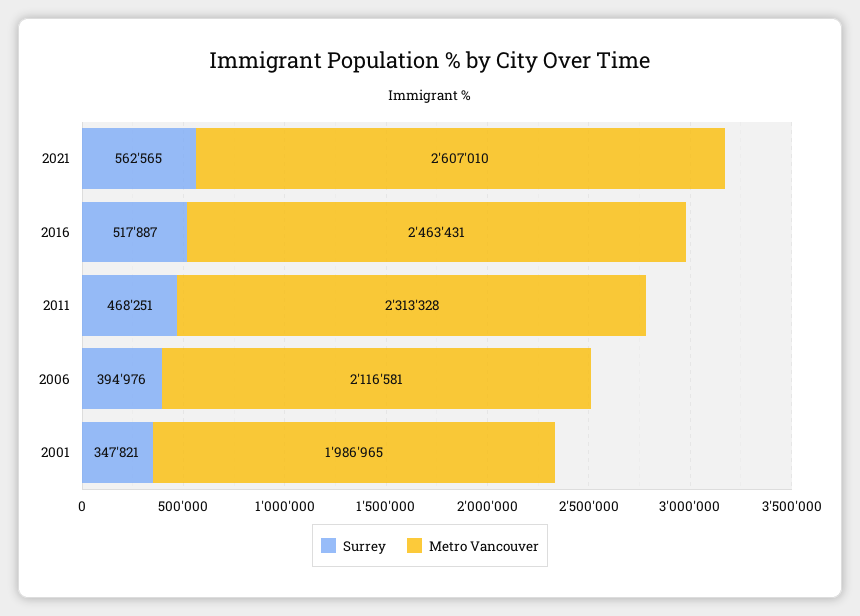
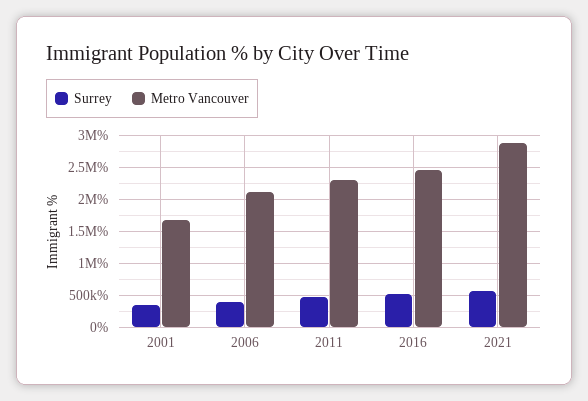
Metro Vancouver, 2021: 2607010 -> 2900000
Metro Vancouver, 2001: 1986965 -> 1700000

